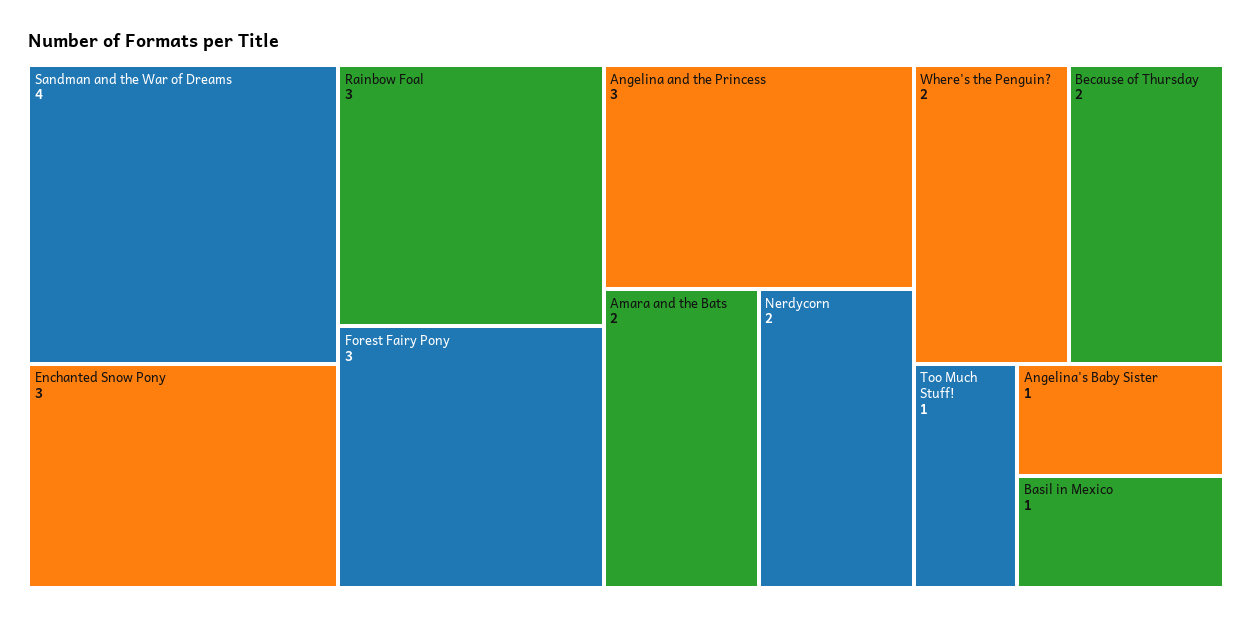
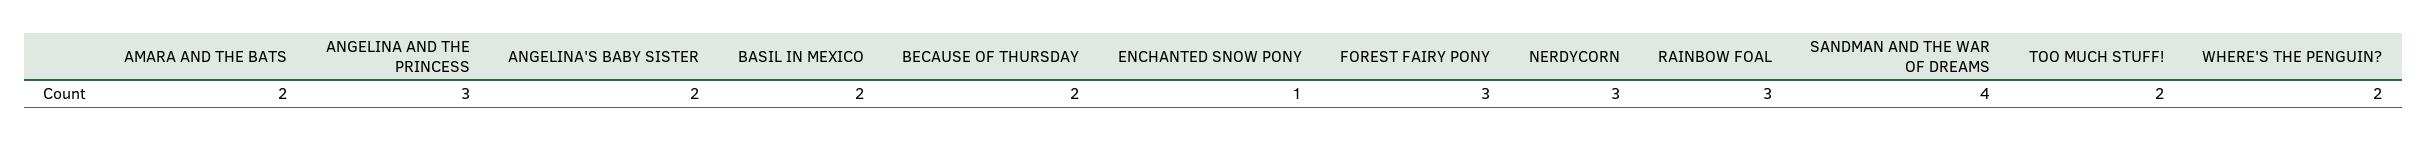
Enchanted Snow Pony: 3 -> 1
Nerdycorn: 2 -> 3
Too Much Stuff!: 1 -> 2
Angelina's Baby Sister: 1 -> 2
Basil in Mexico: 1 -> 2

